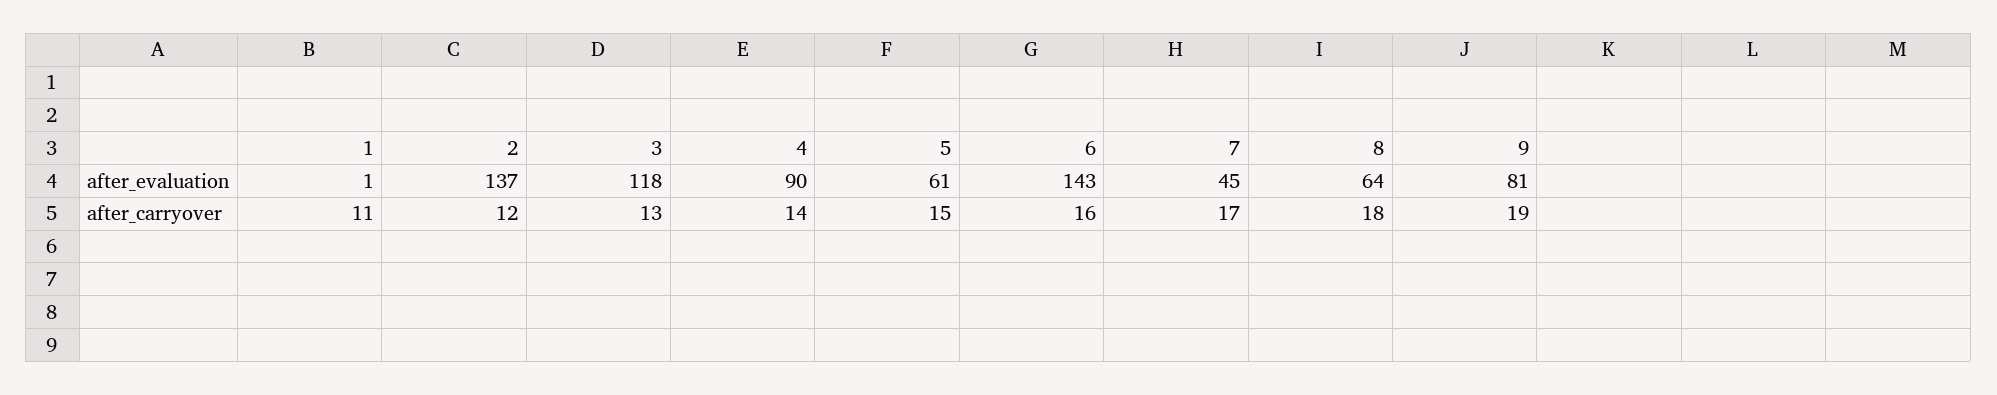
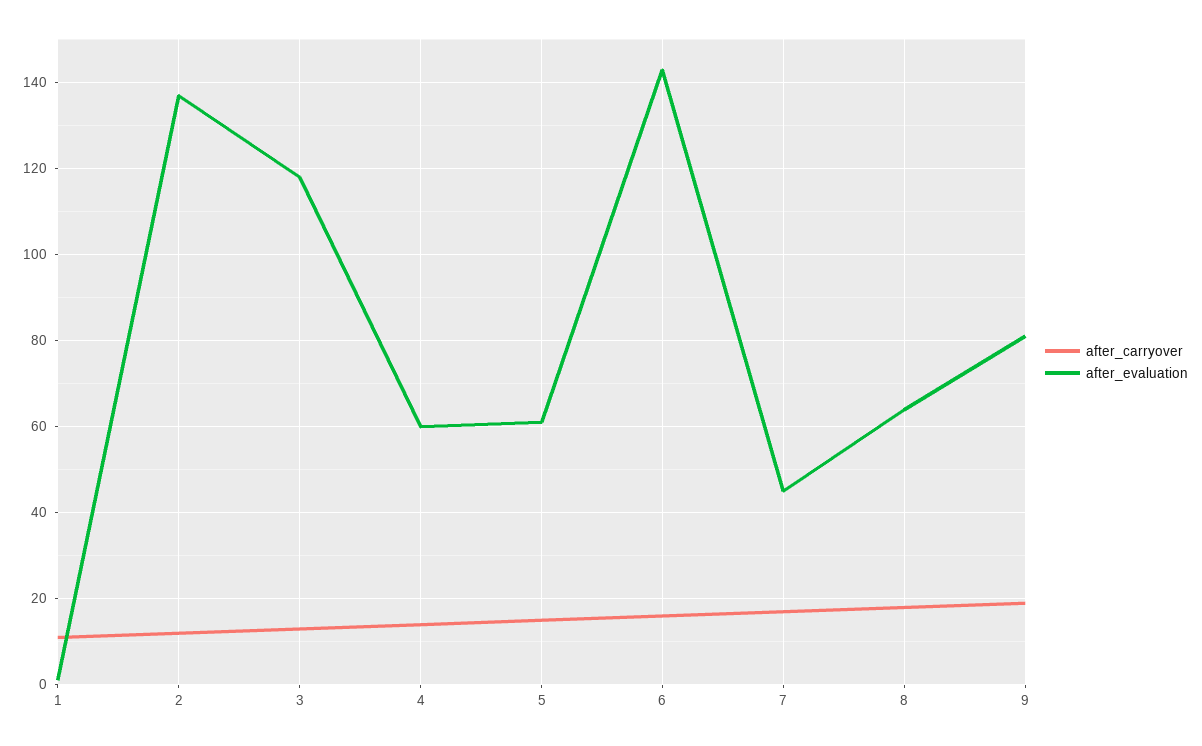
after_evaluation, 4: 90 -> 60

